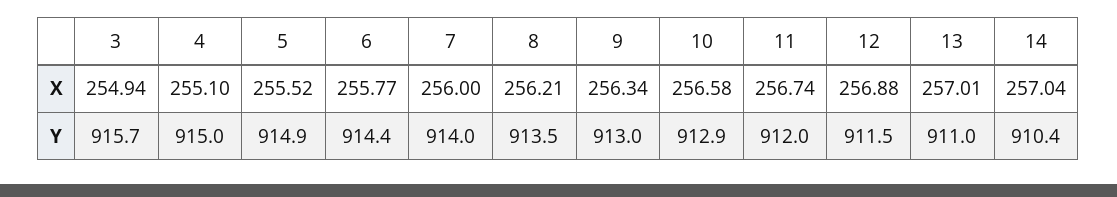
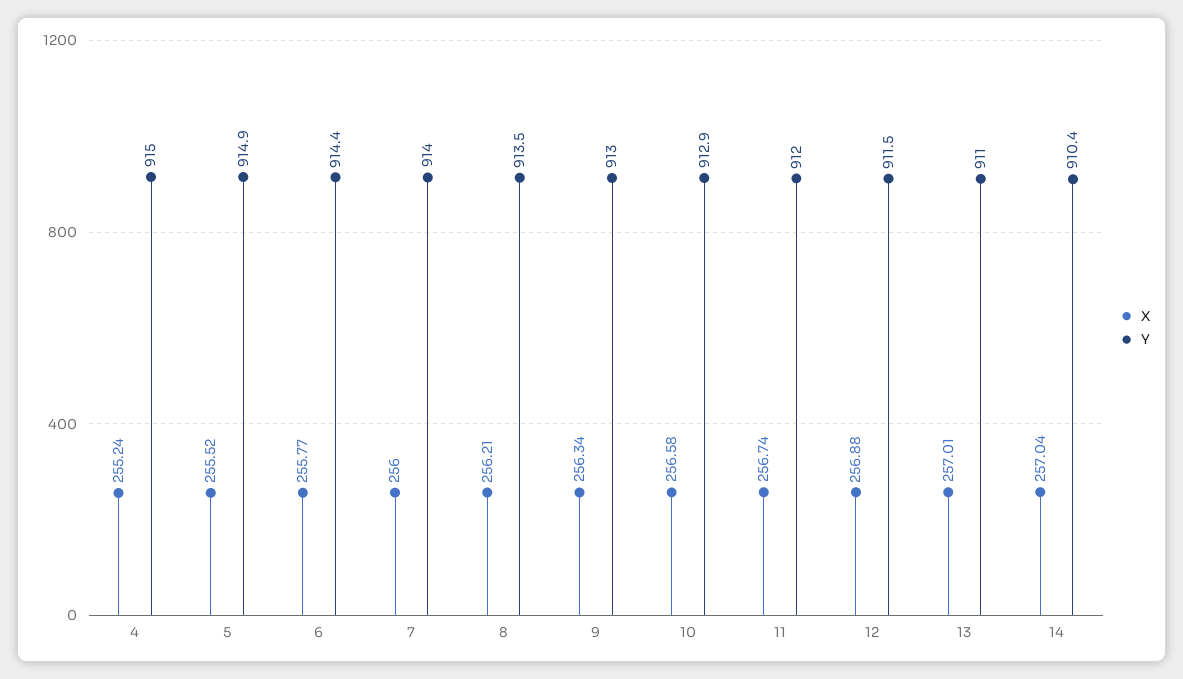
X, 3: 254.94 -> none
X, 4: 255.1 -> 255.24
Y, 3: 915.7 -> none

